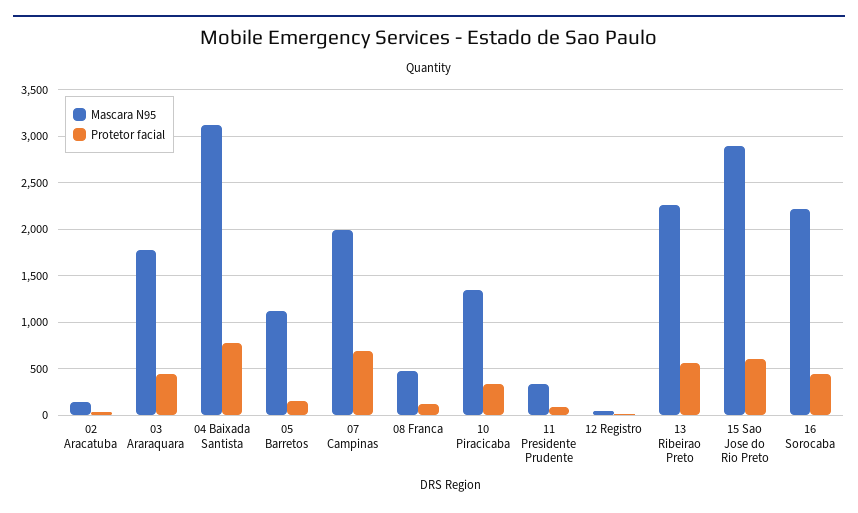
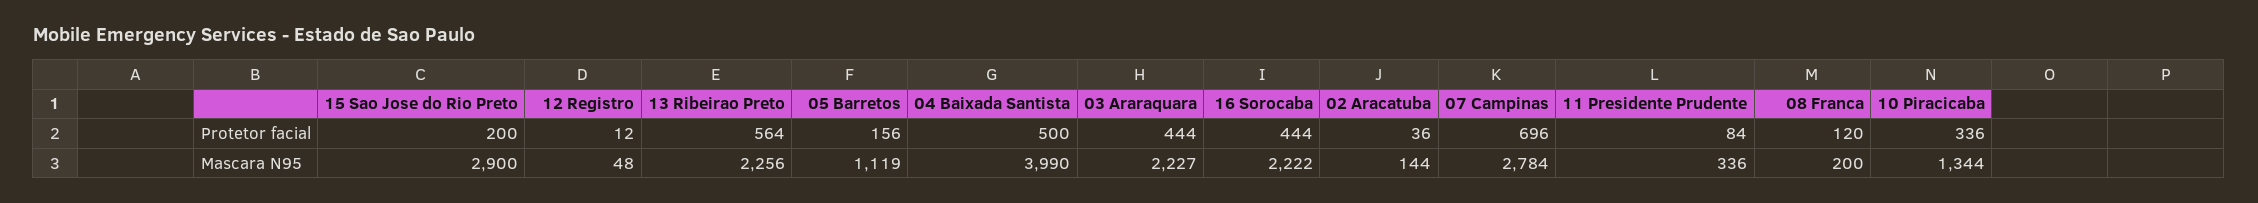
Mascara N95, 03 Araraquara: 1800 -> 2227
Mascara N95, 04 Baixada Santista: 3100 -> 3990
Protetor facial, 04 Baixada Santista: 800 -> 500
Mascara N95, 07 Campinas: 2000 -> 2784
Mascara N95, 08 Franca: 500 -> 200
Protetor facial, 15 Sao Jose do Rio Preto: 600 -> 200

